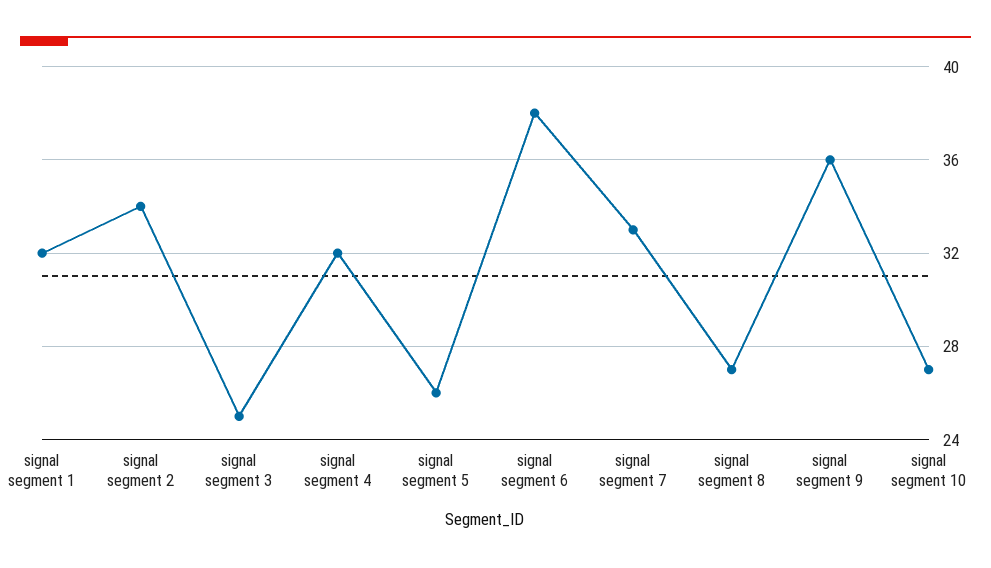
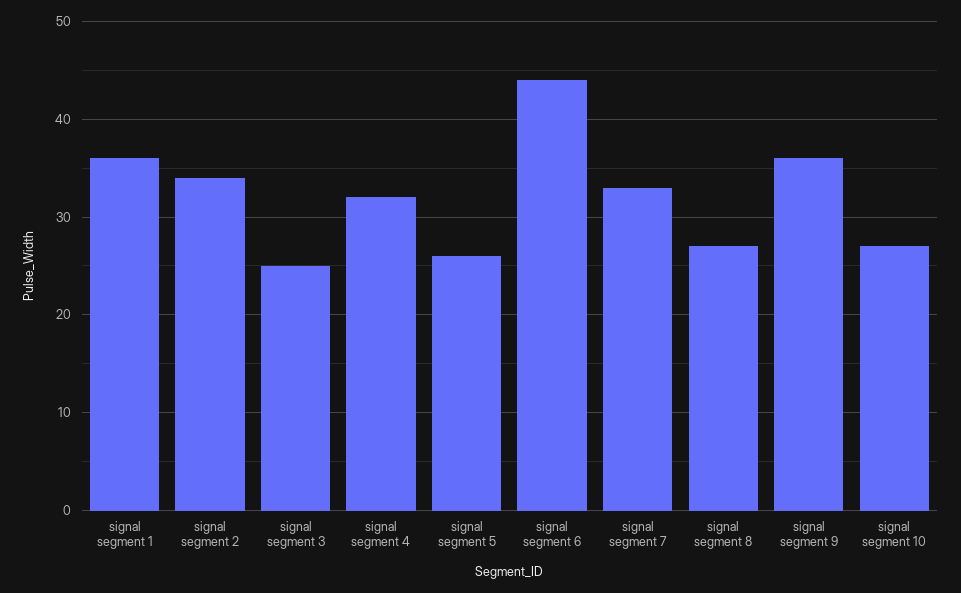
signal segment 1: 32 -> 36
signal segment 6: 38 -> 44

